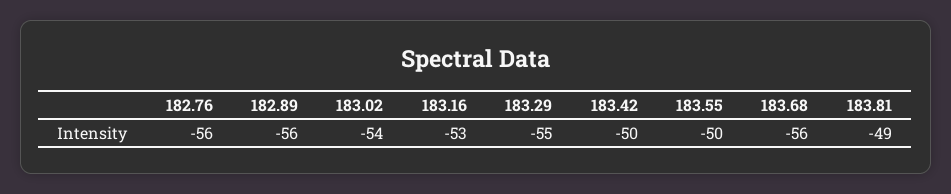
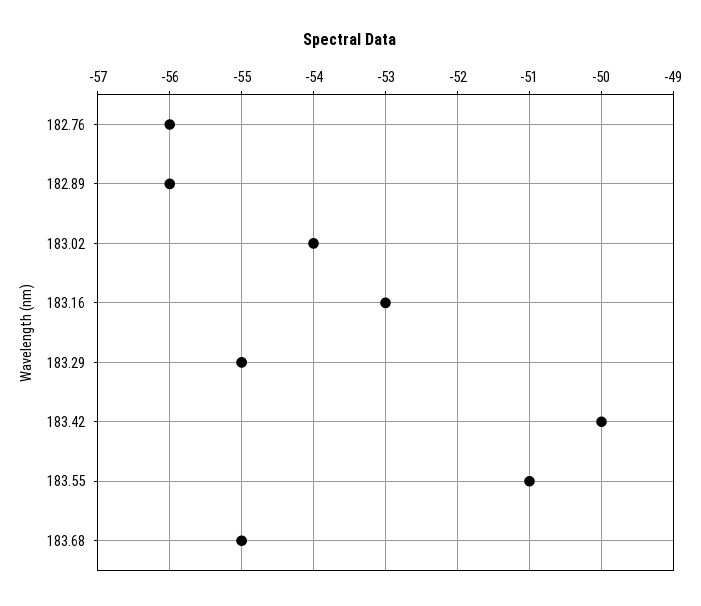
183.55: -50 -> -51
183.68: -56 -> -55
183.81: -49 -> none

